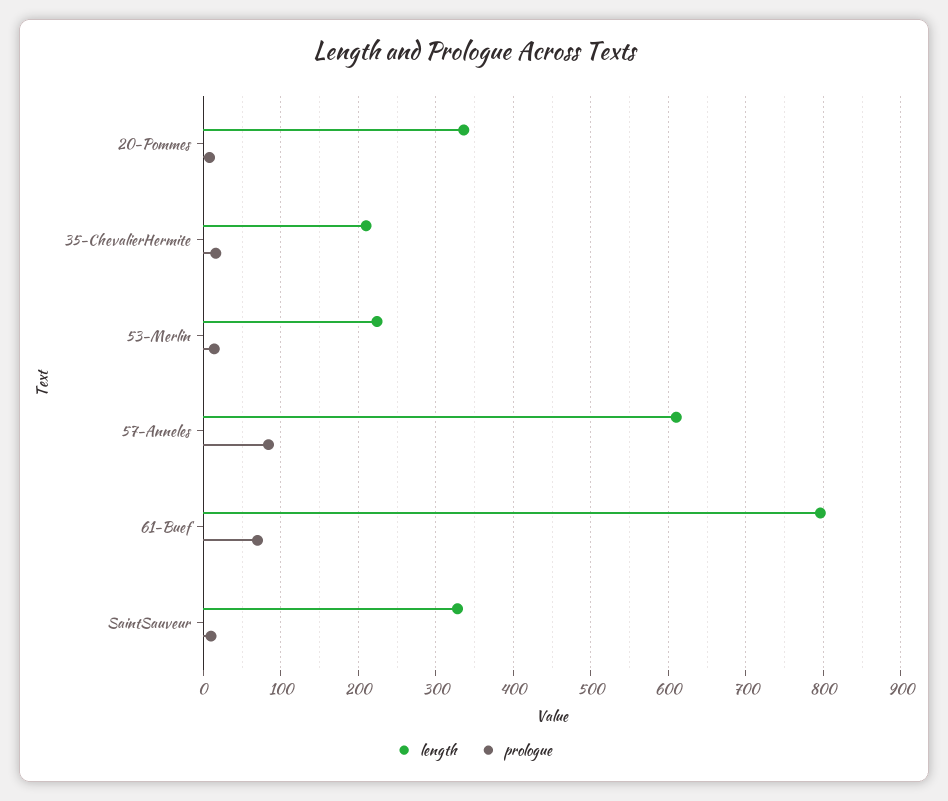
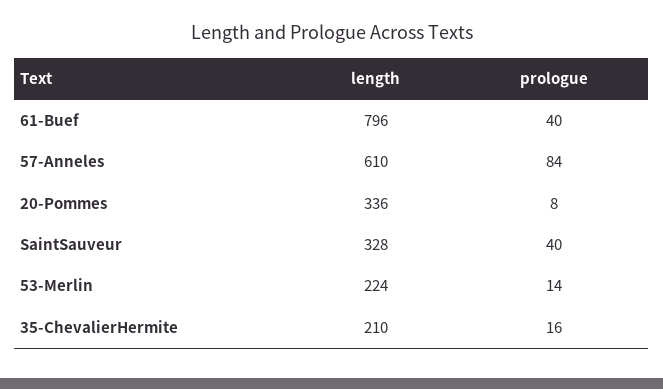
prologue, 61-Buef: 70 -> 40
prologue, SaintSauveur: 10 -> 40

